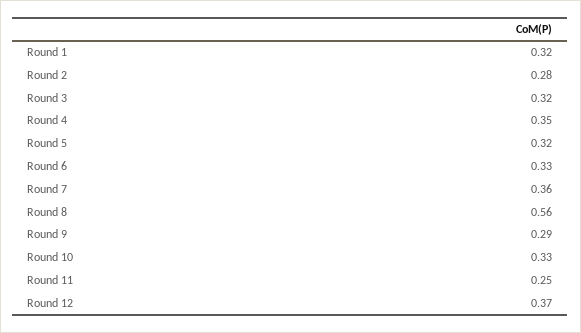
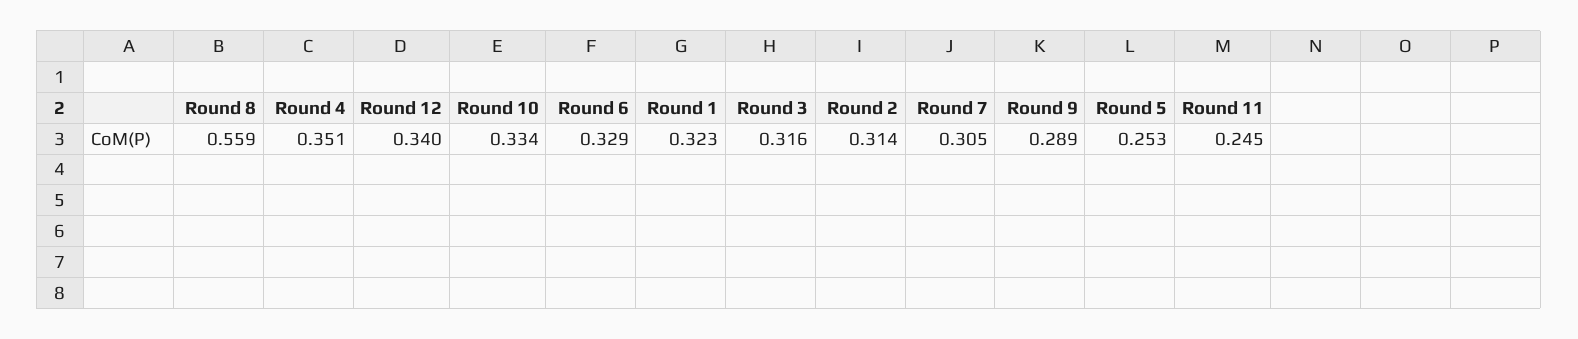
Round 2: 0.28 -> 0.314
Round 5: 0.32 -> 0.253
Round 7: 0.36 -> 0.305
Round 12: 0.37 -> 0.34

